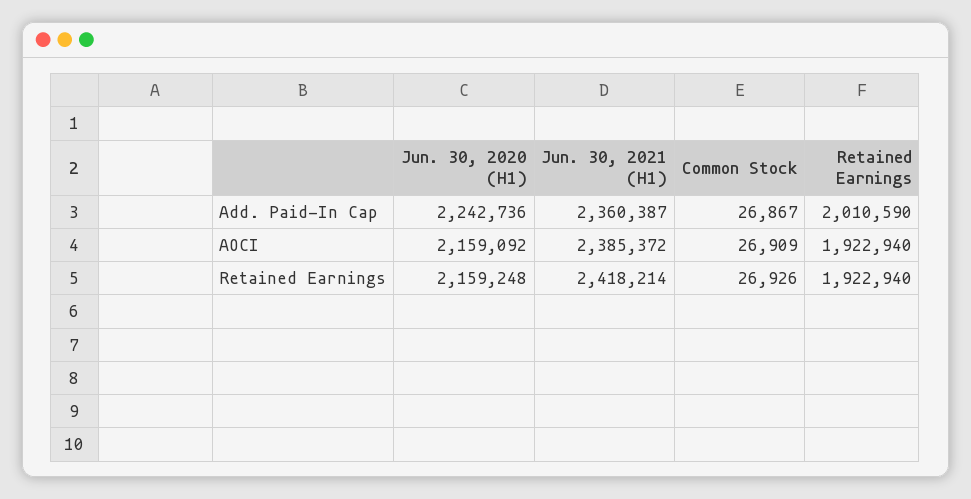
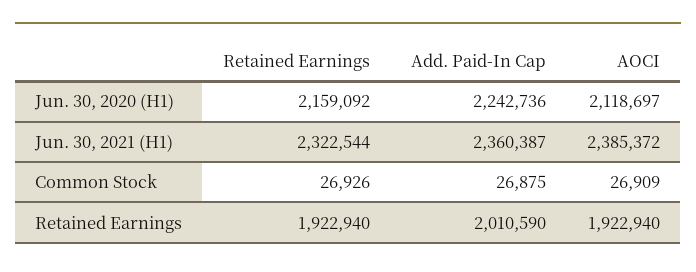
Common Stock, Add. Paid-In Cap: 26867 -> 26875
Jun. 30, 2020 (H1), AOCI: 2159092 -> 2118697
Jun. 30, 2020 (H1), Retained Earnings: 2159248 -> 2159092
Jun. 30, 2021 (H1), Retained Earnings: 2418214 -> 2322544

